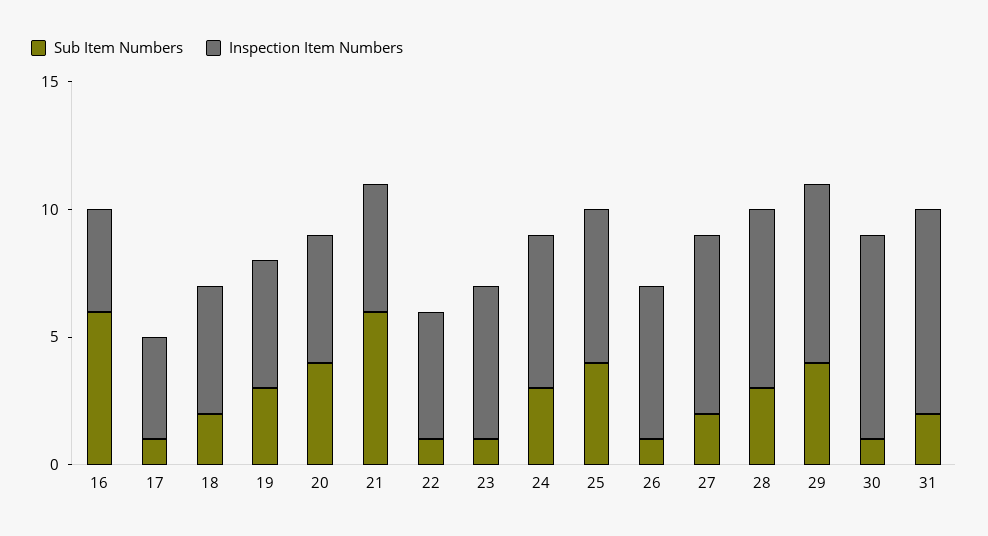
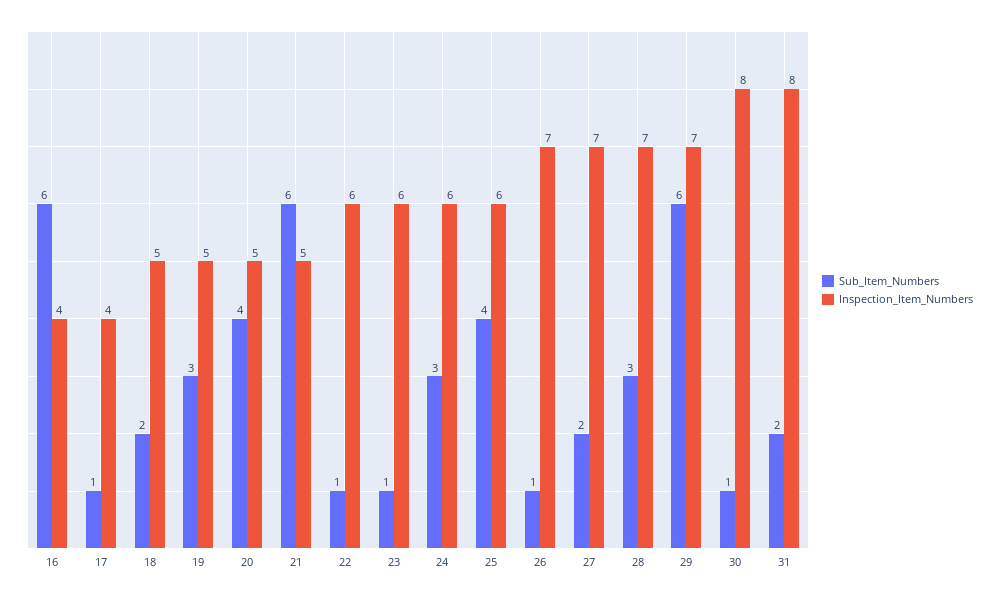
Inspection Item Numbers, 22: 5 -> 6
Inspection Item Numbers, 26: 6 -> 7
Sub Item Numbers, 29: 4 -> 6

